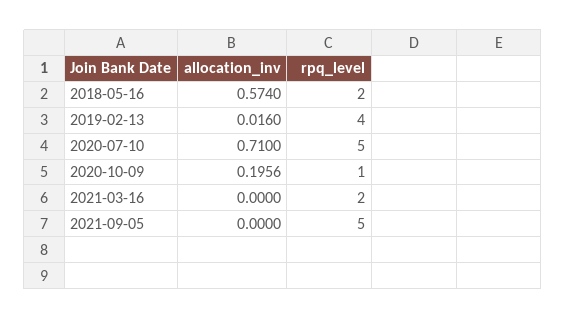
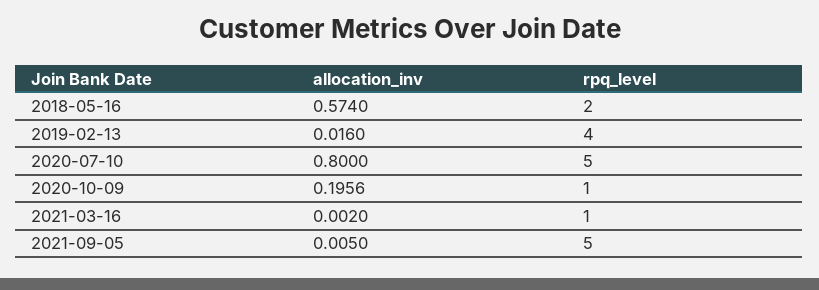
allocation_inv, 2020-07-10: 0.71 -> 0.8
allocation_inv, 2021-03-16: 0 -> 0.002
rpq_level, 2021-03-16: 2 -> 1
allocation_inv, 2021-09-05: 0 -> 0.005

